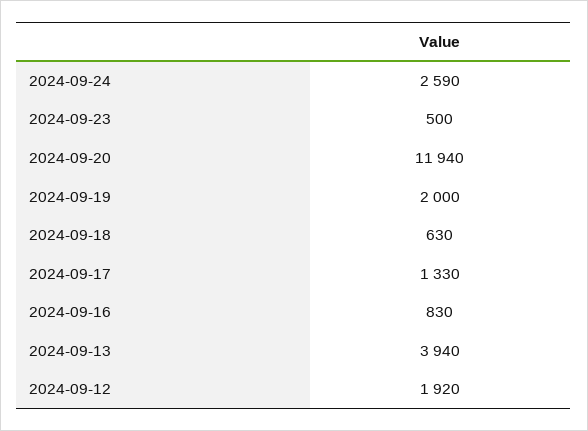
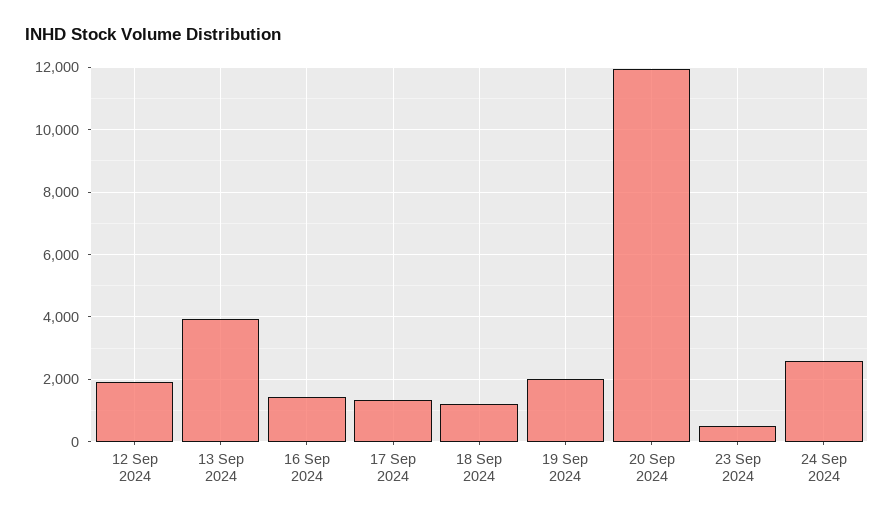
2024-09-18: 630 -> 1200
2024-09-16: 830 -> 1400

